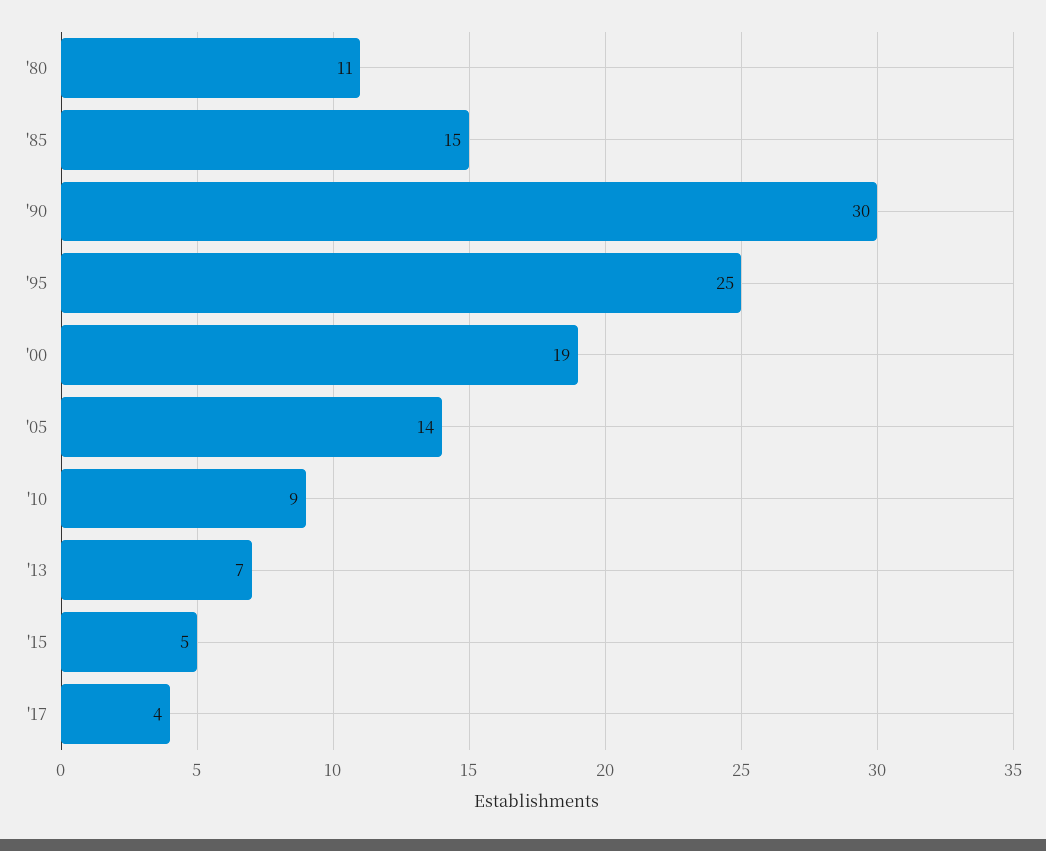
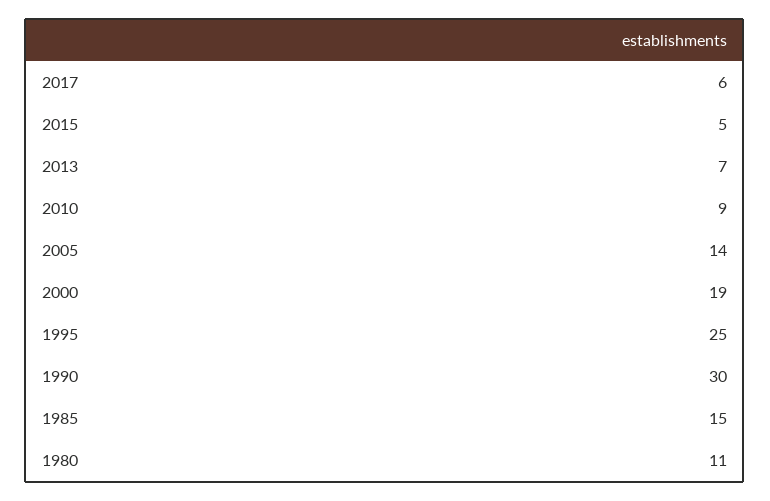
'17: 4 -> 6

